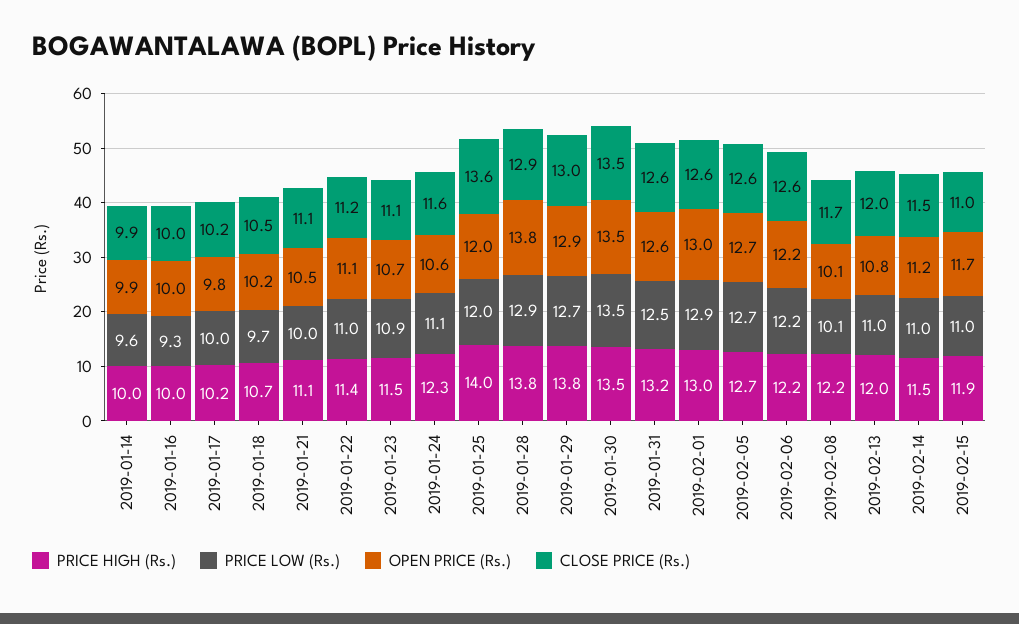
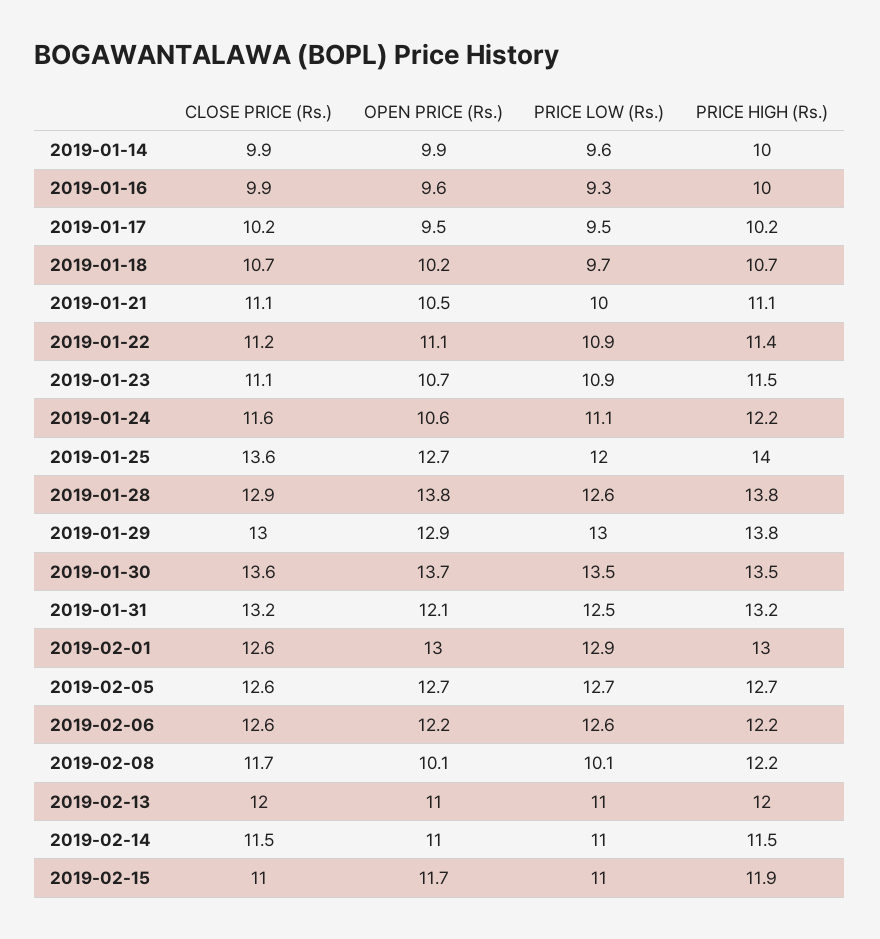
OPEN PRICE (Rs.), 2019-01-16: 10 -> 9.6
CLOSE PRICE (Rs.), 2019-01-16: 10 -> 9.9
PRICE LOW (Rs.), 2019-01-17: 10 -> 9.5
OPEN PRICE (Rs.), 2019-01-17: 9.8 -> 9.5
CLOSE PRICE (Rs.), 2019-01-18: 10.5 -> 10.7
PRICE LOW (Rs.), 2019-01-22: 11 -> 10.9
PRICE HIGH (Rs.), 2019-01-24: 12.3 -> 12.2
OPEN PRICE (Rs.), 2019-01-25: 12 -> 12.7
PRICE LOW (Rs.), 2019-01-28: 12.9 -> 12.6
PRICE LOW (Rs.), 2019-01-29: 12.7 -> 13
OPEN PRICE (Rs.), 2019-01-30: 13.5 -> 13.7
CLOSE PRICE (Rs.), 2019-01-30: 13.5 -> 13.6
OPEN PRICE (Rs.), 2019-01-31: 12.6 -> 12.1
CLOSE PRICE (Rs.), 2019-01-31: 12.6 -> 13.2
PRICE LOW (Rs.), 2019-02-06: 12.2 -> 12.6
OPEN PRICE (Rs.), 2019-02-13: 10.8 -> 11
OPEN PRICE (Rs.), 2019-02-14: 11.2 -> 11

